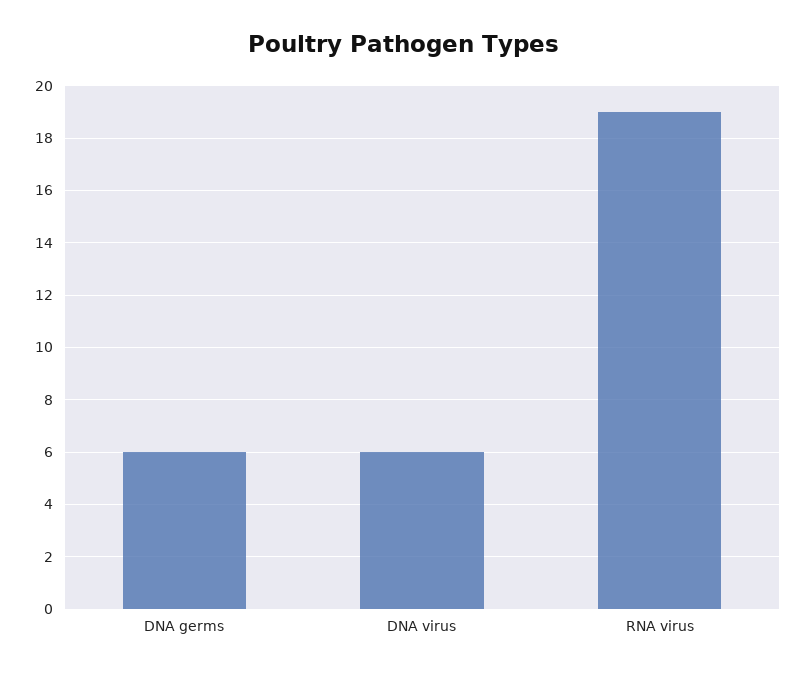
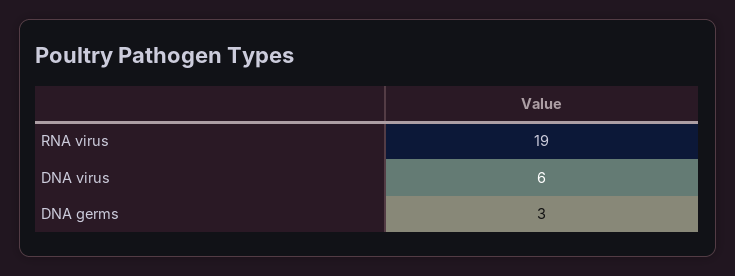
DNA germs: 6 -> 3

